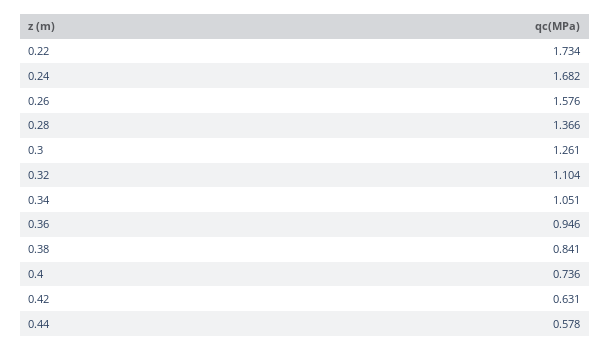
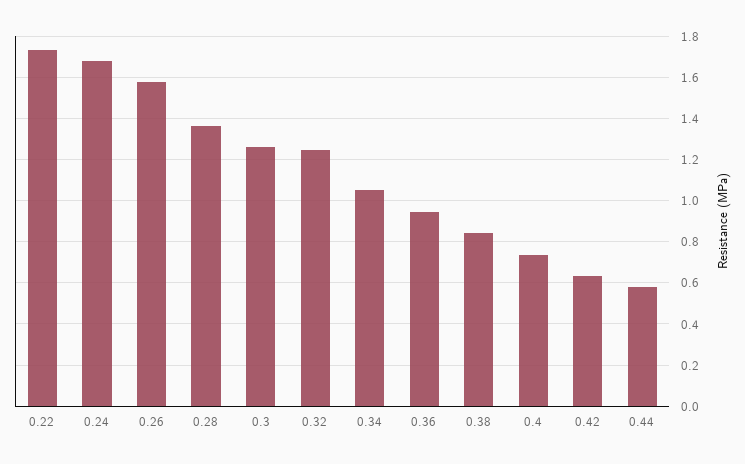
0.32: 1.104 -> 1.25

